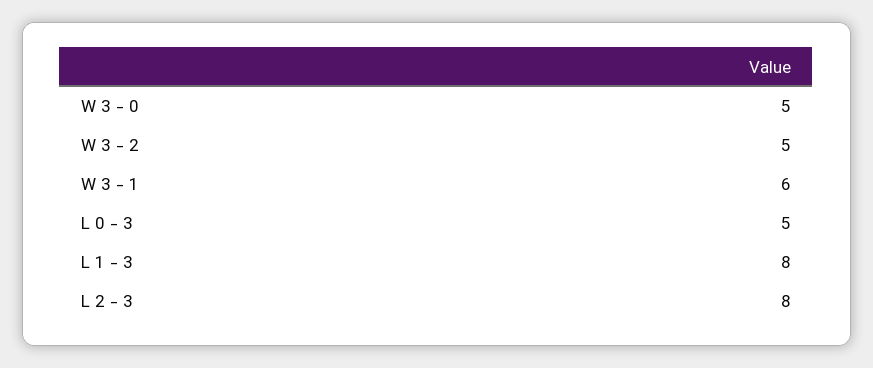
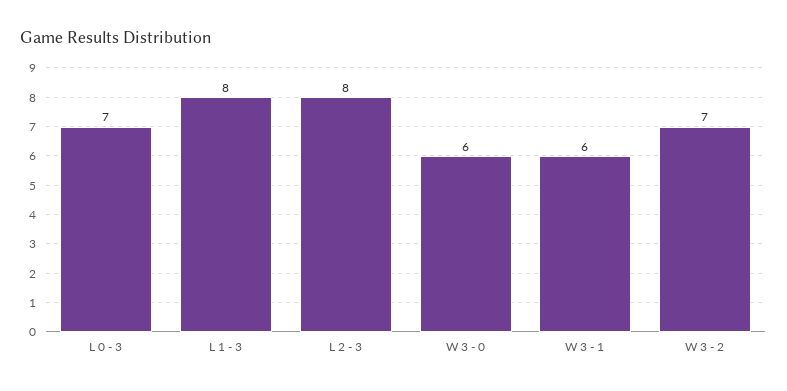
W 3 - 0: 5 -> 6
W 3 - 2: 5 -> 7
L 0 - 3: 5 -> 7

